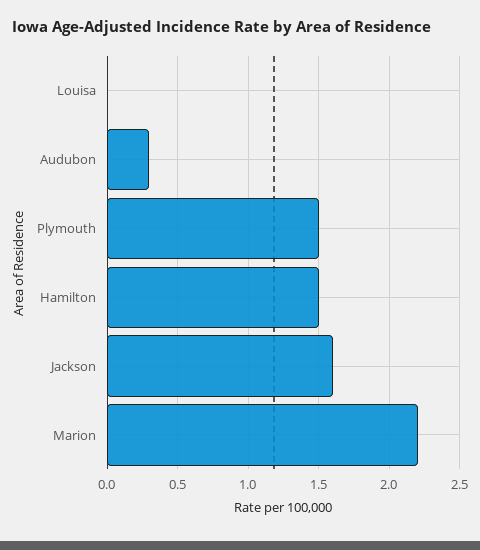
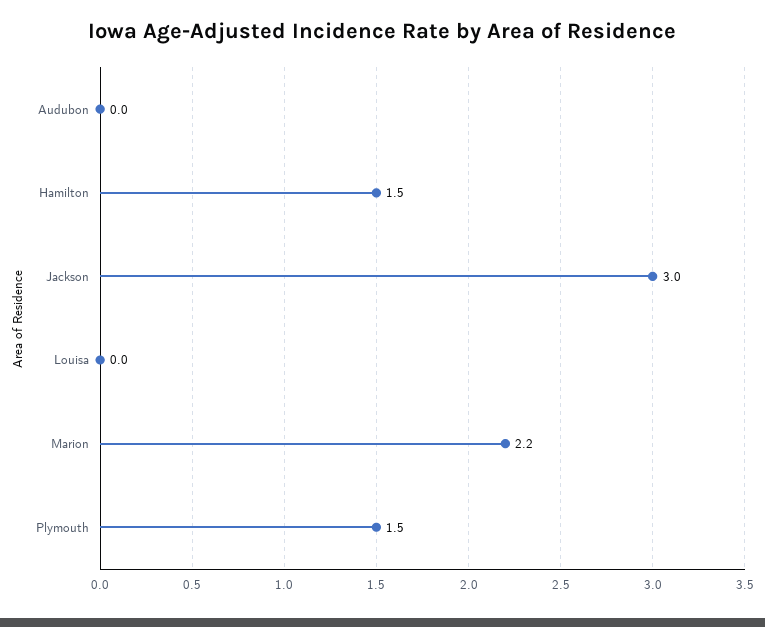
Audubon: 0.3 -> 0
Jackson: 1.6 -> 3

